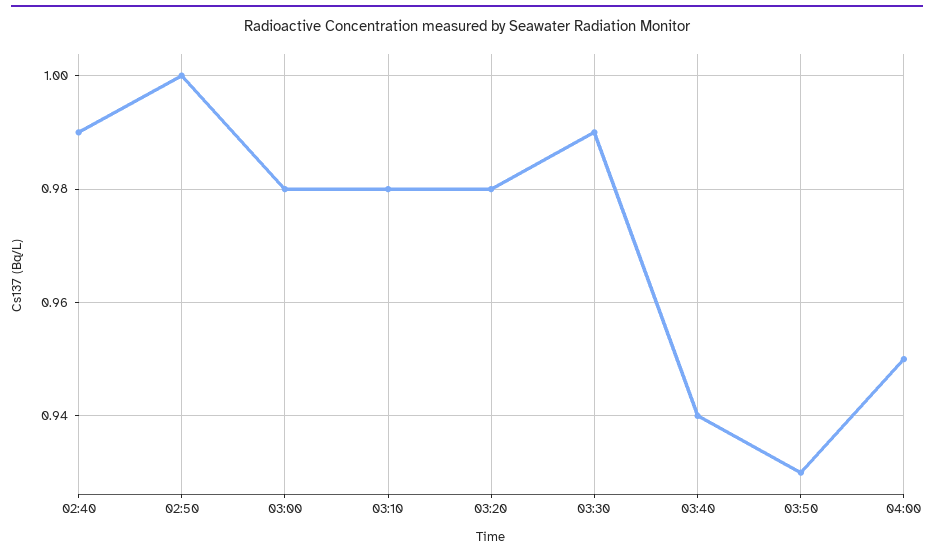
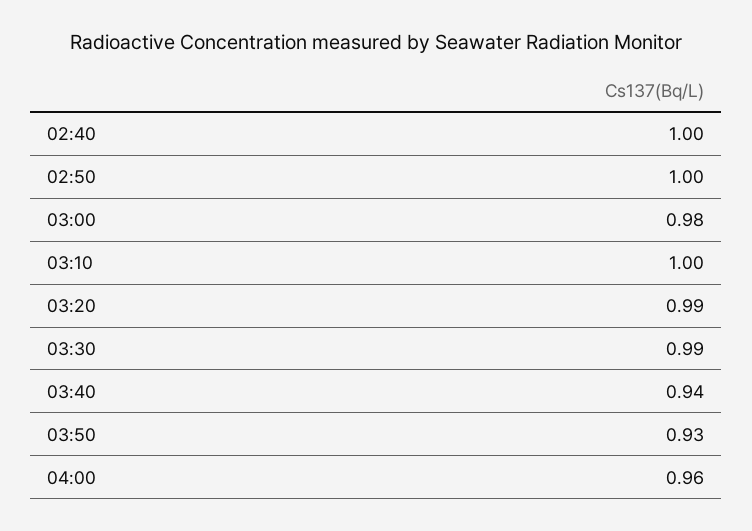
02:40: 0.99 -> 1
03:10: 0.98 -> 1
03:20: 0.98 -> 0.99
04:00: 0.95 -> 0.96

